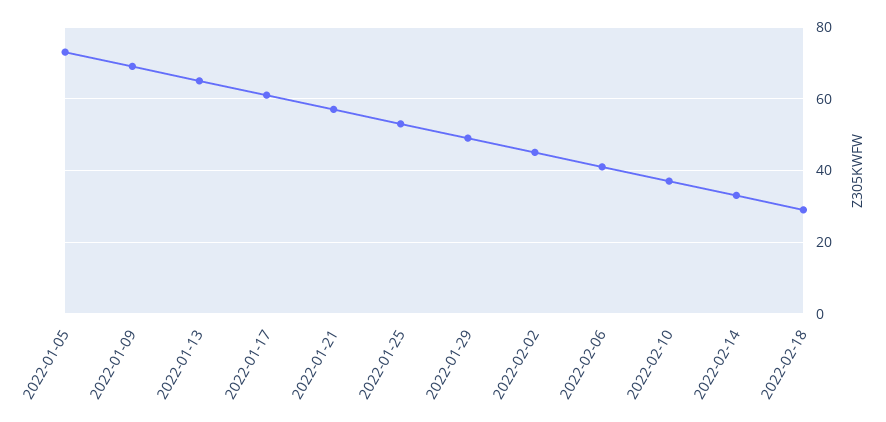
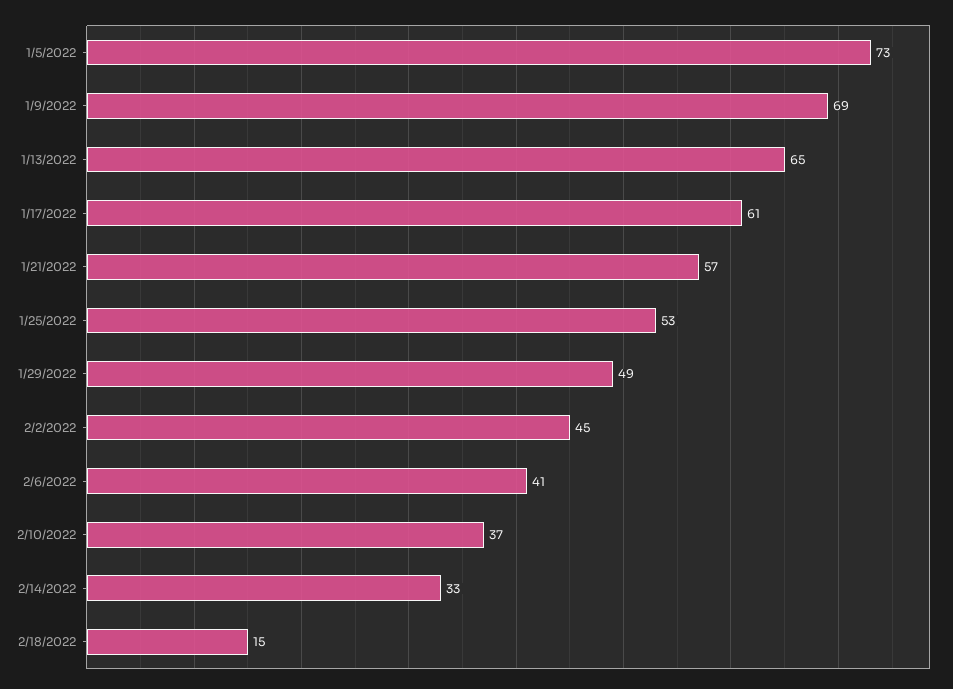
2022-02-18: 30 -> 15

